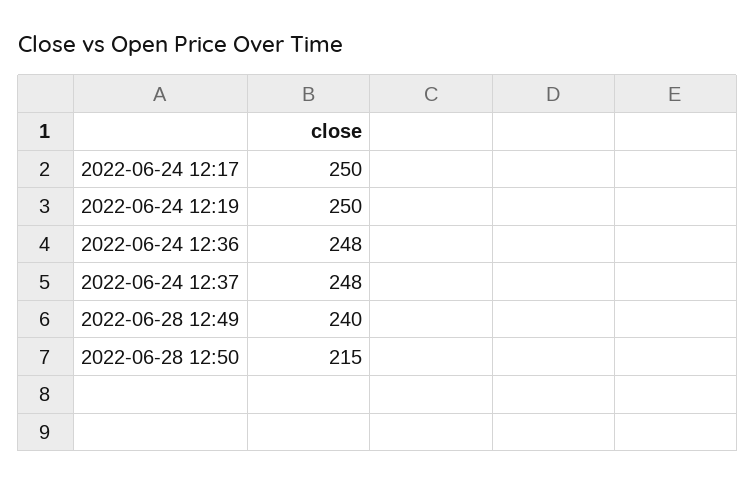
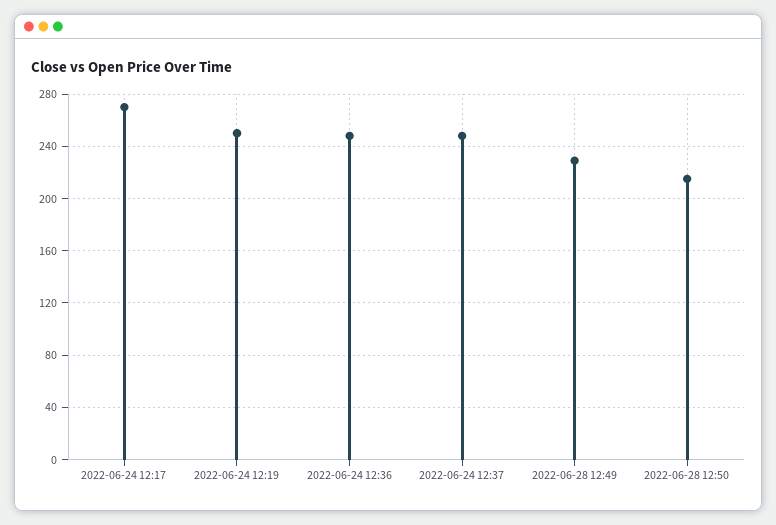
2022-06-24 12:17: 250 -> 270
2022-06-28 12:49: 240 -> 230

